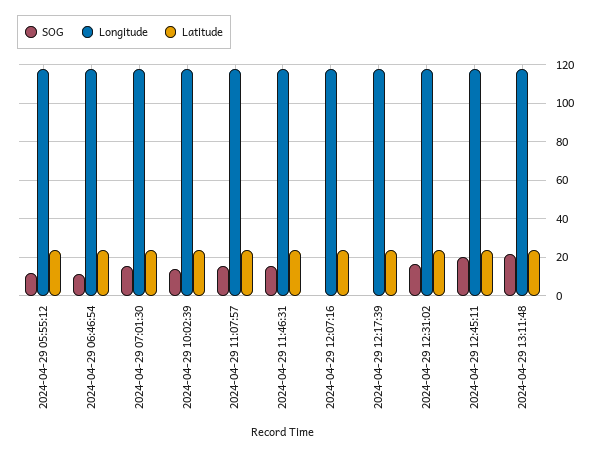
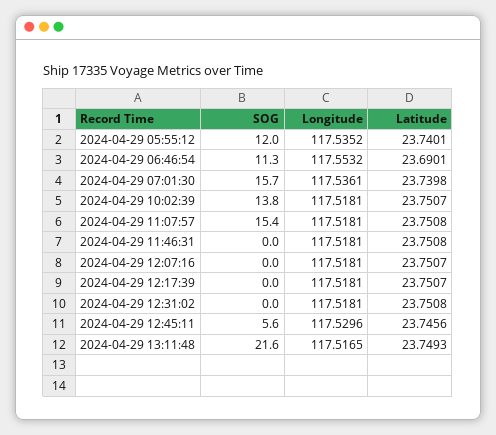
SOG, 2024-04-29 11:46:31: 15 -> 0
SOG, 2024-04-29 12:31:02: 15 -> 0
SOG, 2024-04-29 12:45:11: 20 -> 5.6

